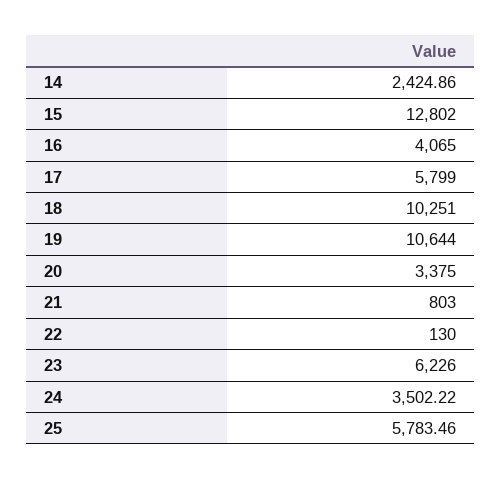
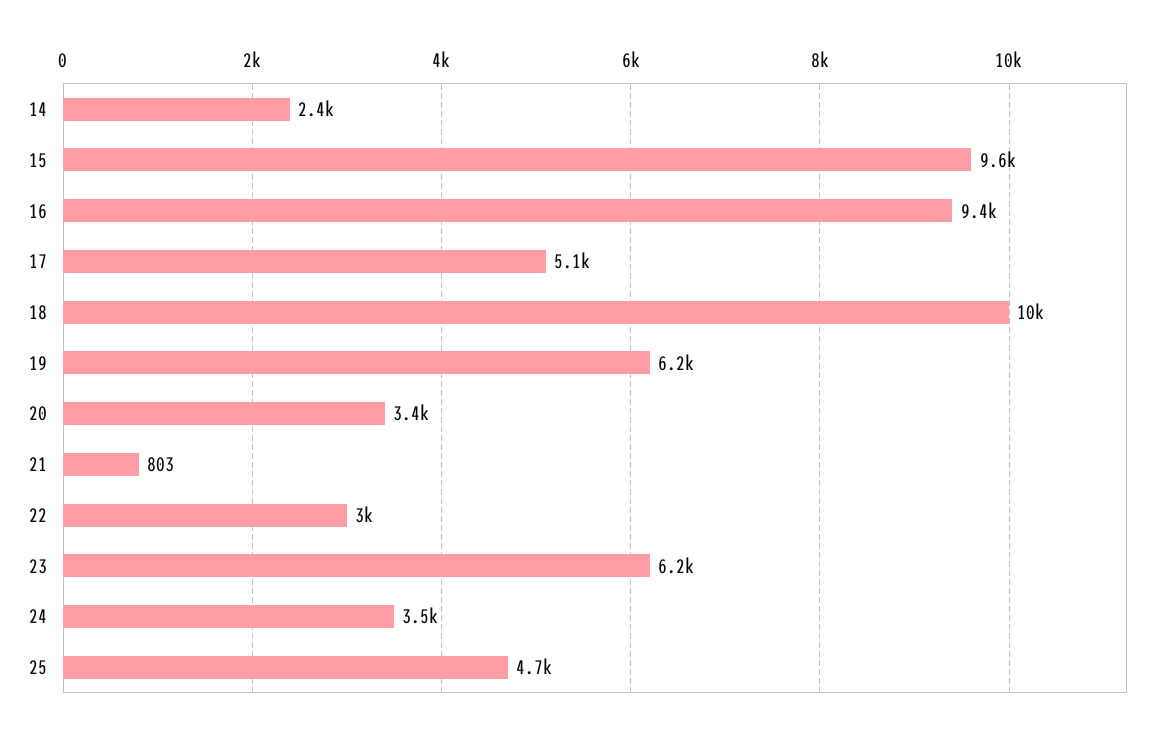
15: 12802 -> 9600
16: 4065 -> 9400
17: 5799 -> 5100
19: 10644 -> 6200
22: 130 -> 3000
25: 5783.46 -> 4700

